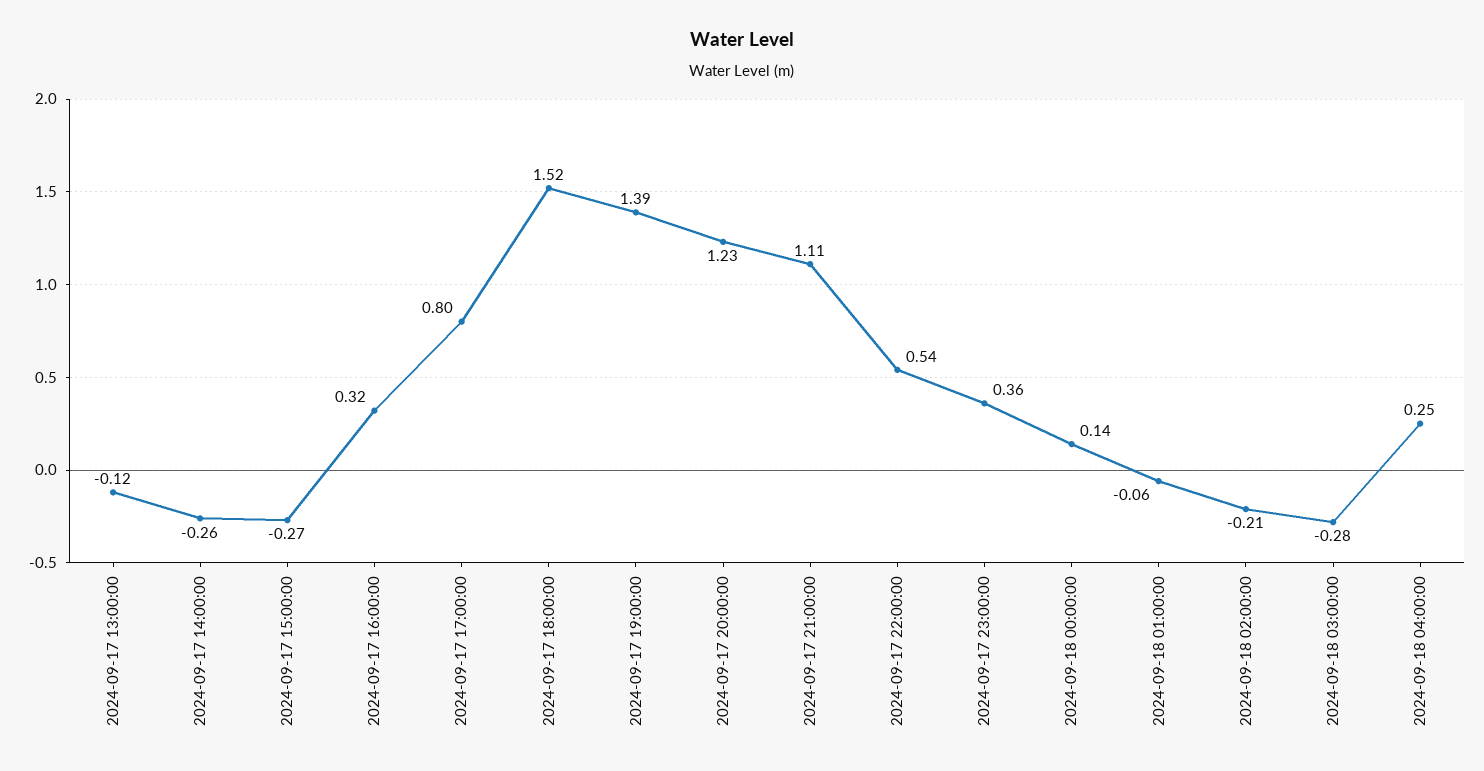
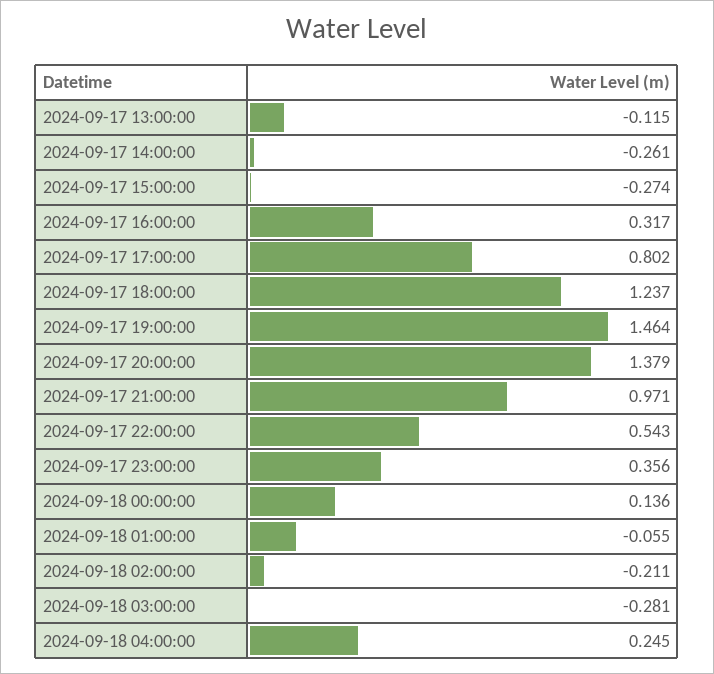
2024-09-17 18:00:00: 1.52 -> 1.237
2024-09-17 19:00:00: 1.39 -> 1.464
2024-09-17 20:00:00: 1.23 -> 1.379
2024-09-17 21:00:00: 1.11 -> 0.971

